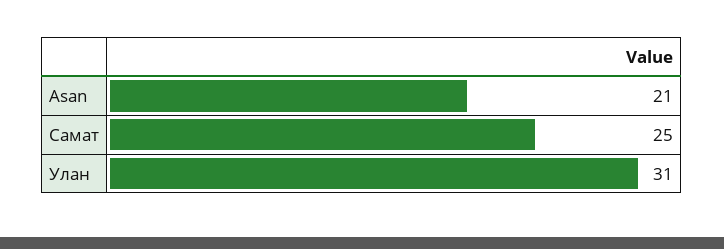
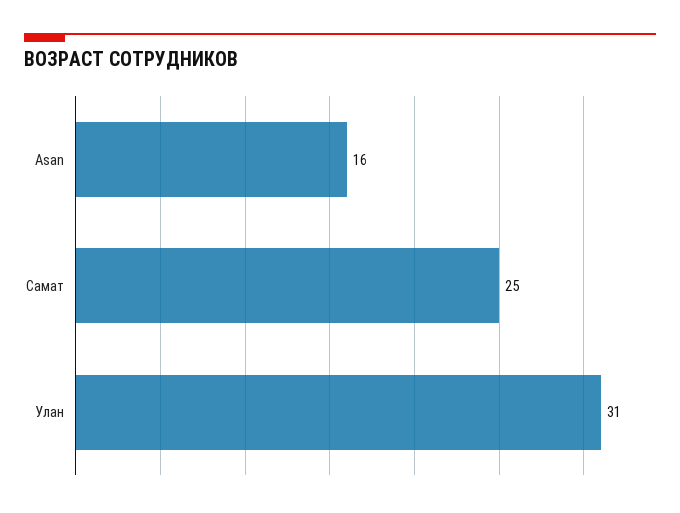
Asan: 21 -> 16

